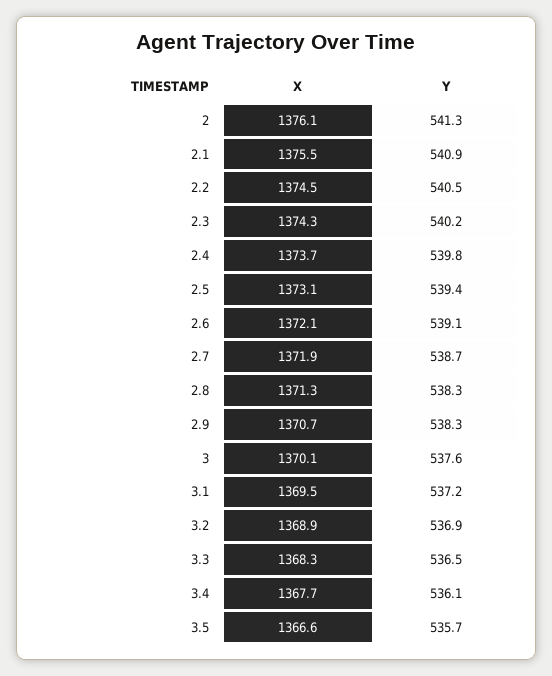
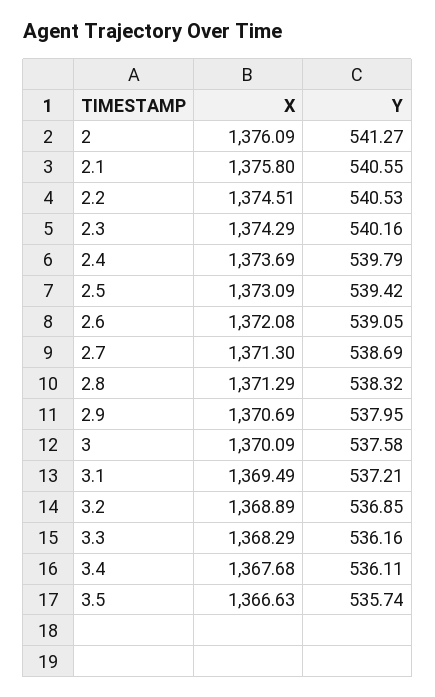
X, 2.1: 1375.5 -> 1375.8
Y, 2.1: 540.9 -> 540.55
X, 2.7: 1371.9 -> 1371.3
Y, 2.9: 538.3 -> 537.95
Y, 3.3: 536.5 -> 536.16

